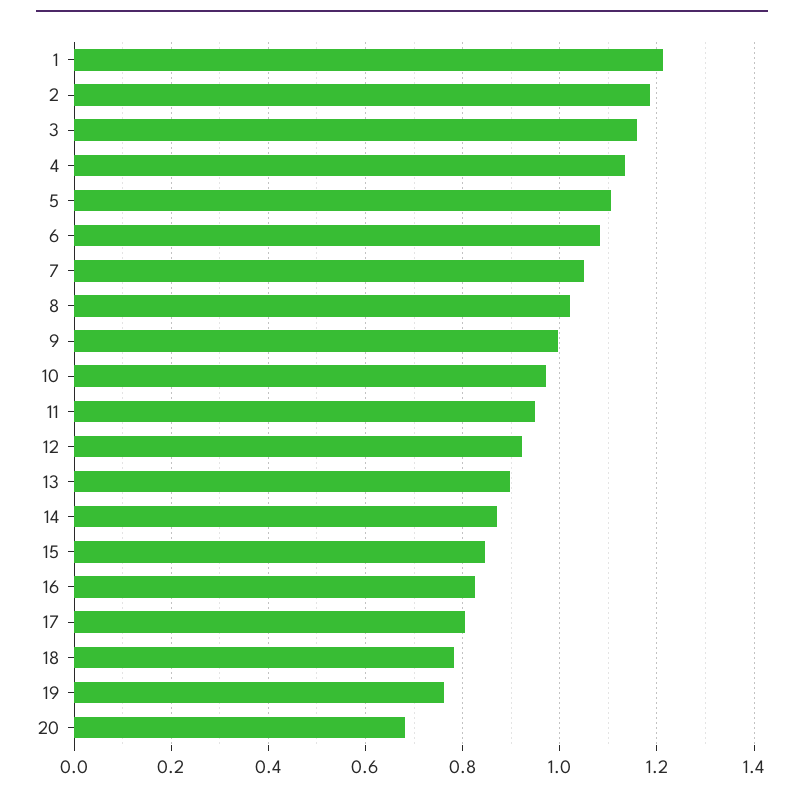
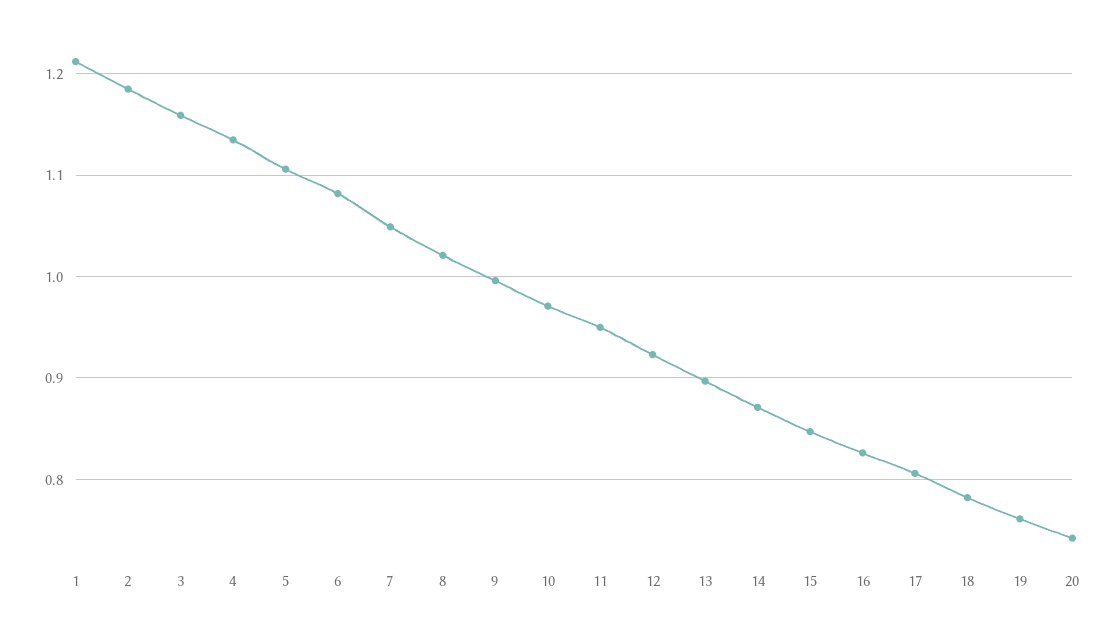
20: 0.68 -> 0.74

